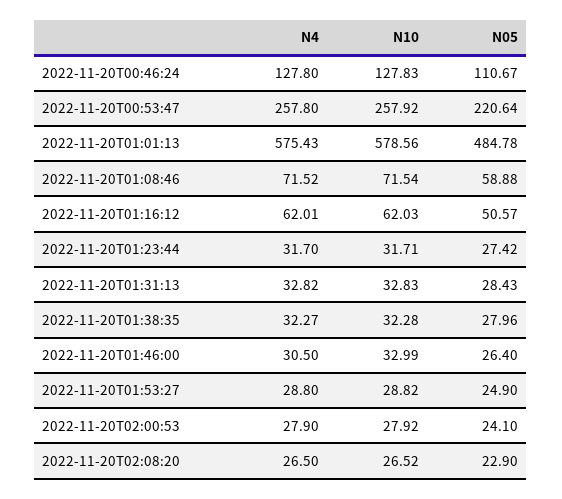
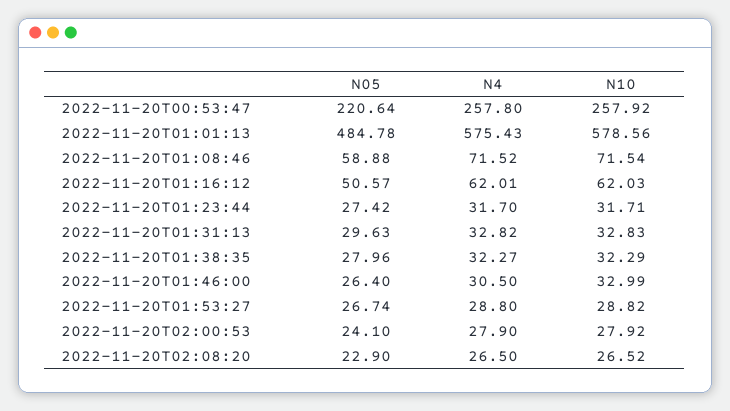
N4, 2022-11-20T00:46:24: 127.8 -> none
N10, 2022-11-20T00:46:24: 127.83 -> none
N05, 2022-11-20T00:46:24: 110.67 -> none
N05, 2022-11-20T01:31:13: 28.43 -> 29.63
N10, 2022-11-20T01:38:35: 32.28 -> 32.29
N05, 2022-11-20T01:53:27: 24.9 -> 26.74

